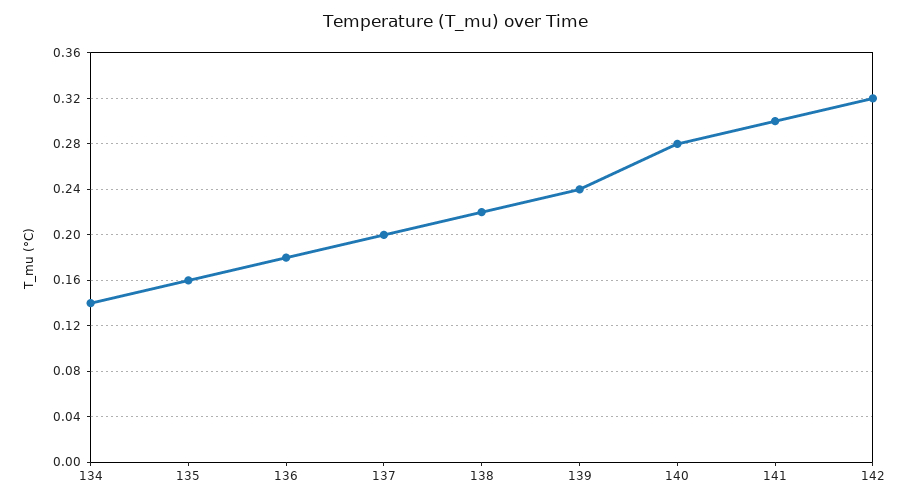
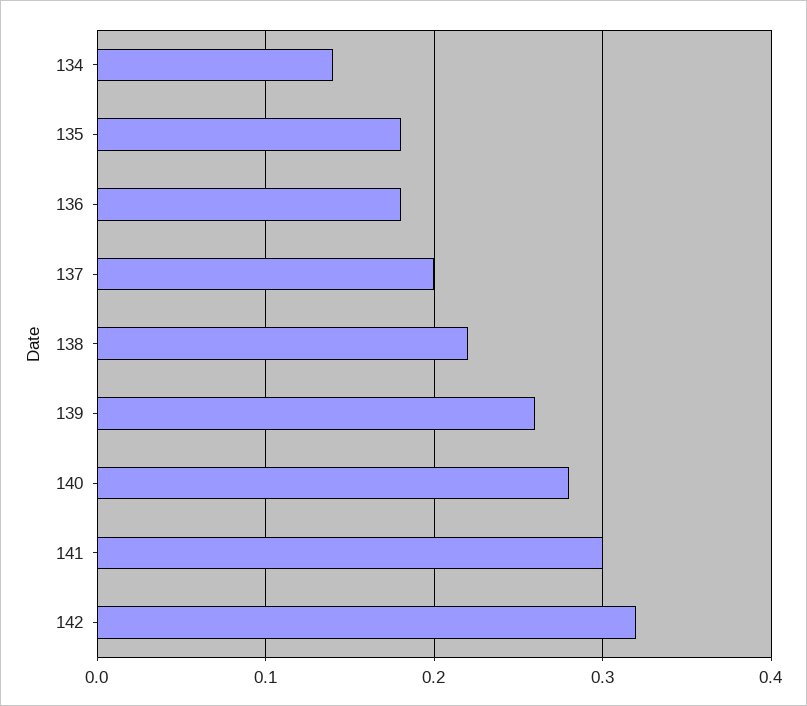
135: 0.16 -> 0.18
139: 0.24 -> 0.26

